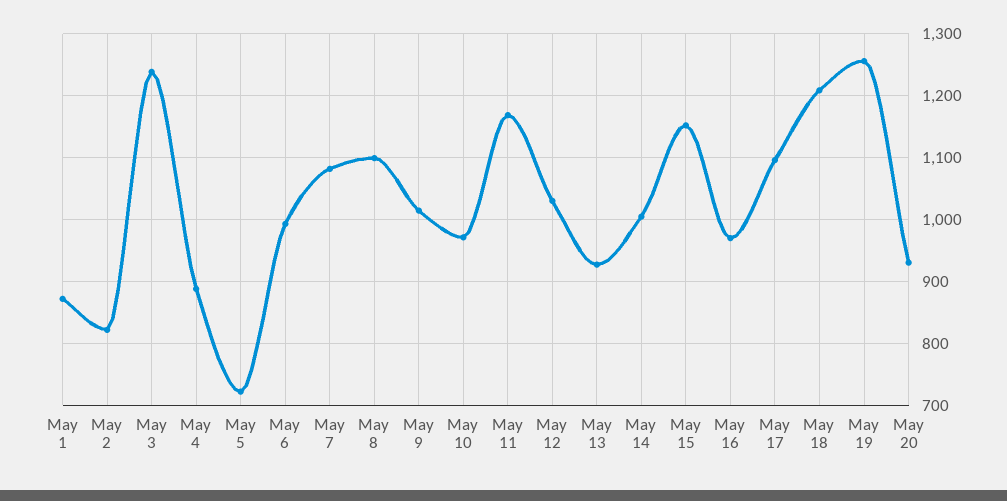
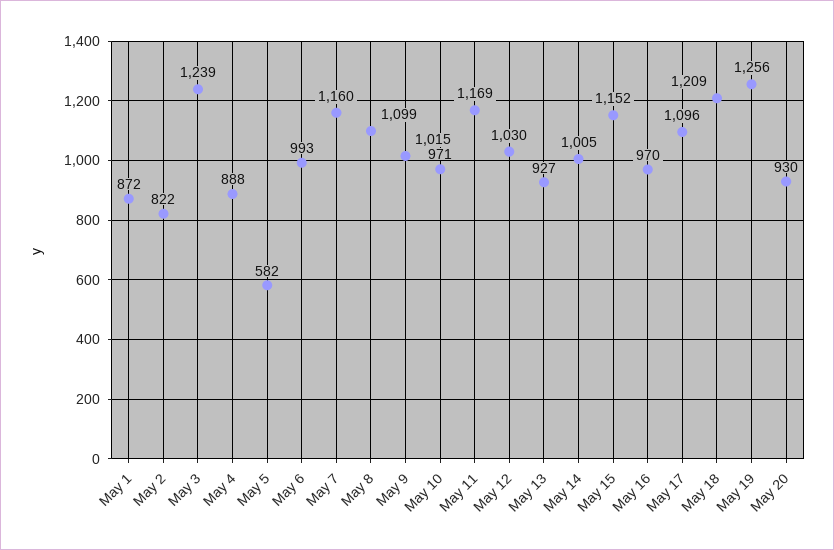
May 5: 720 -> 582
May 7: 1080 -> 1160

